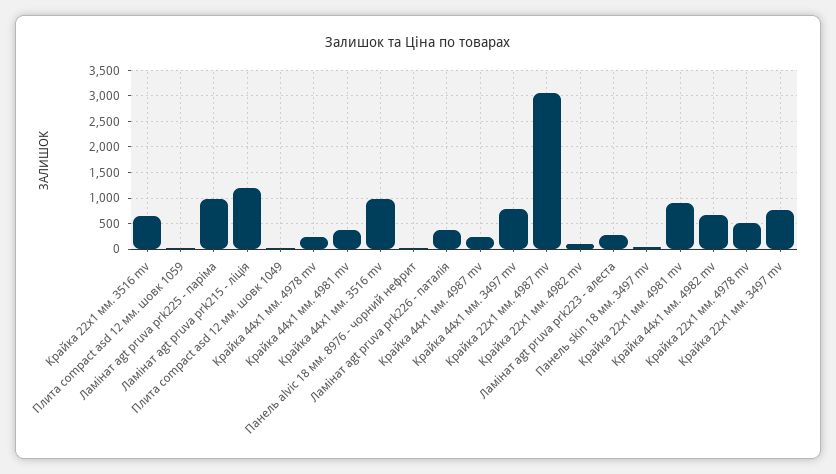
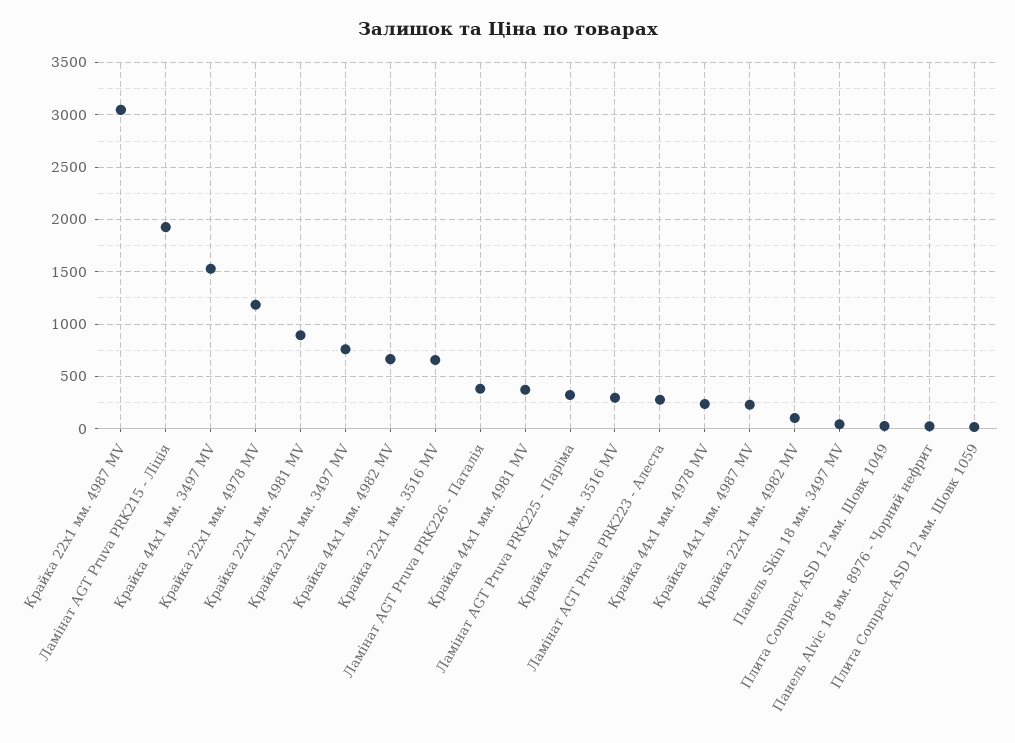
Ламінат agt pruva prk225 - паріма: 1000 -> 300
Ламінат agt pruva prk215 - ліція: 1250 -> 1900
Крайка 44x1 мм. 3516 mv: 1000 -> 300
Крайка 44x1 мм. 3497 mv: 750 -> 1500
Крайка 22x1 мм. 4978 mv: 500 -> 1200

